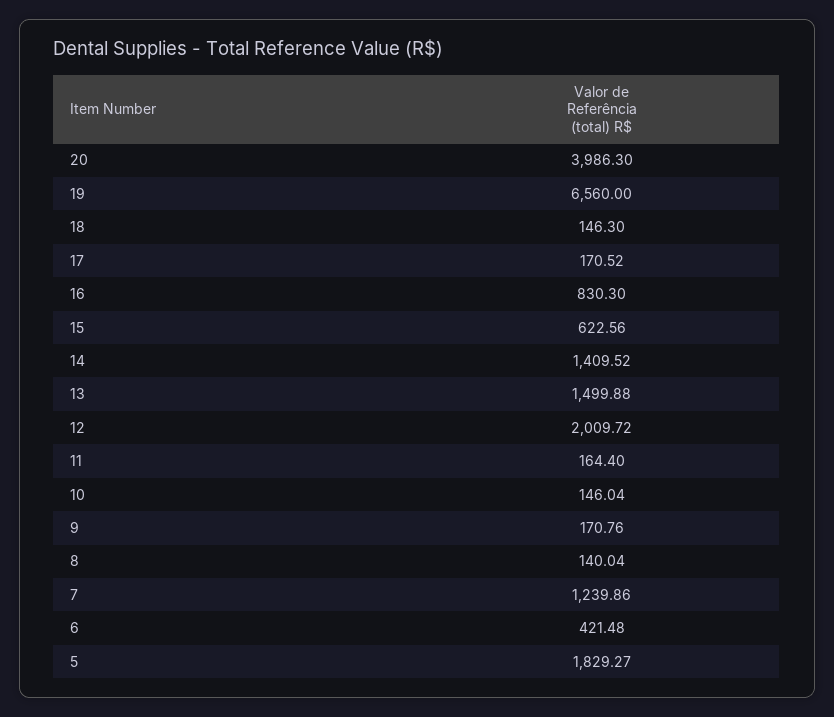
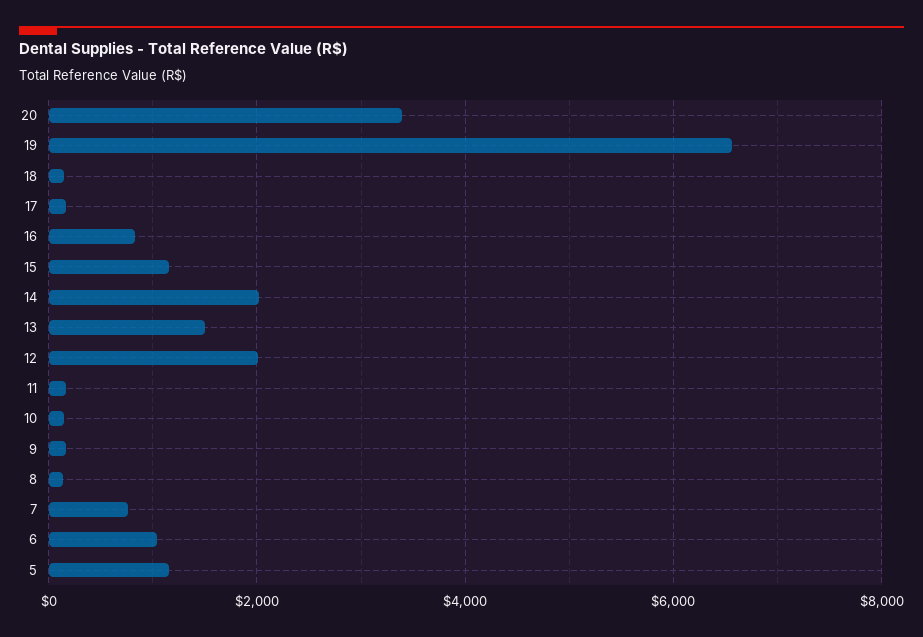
20: 3986.3 -> 3400
15: 622.56 -> 1200
14: 1409.52 -> 2000
7: 1239.86 -> 800
6: 421.48 -> 1000
5: 1829.27 -> 1200

